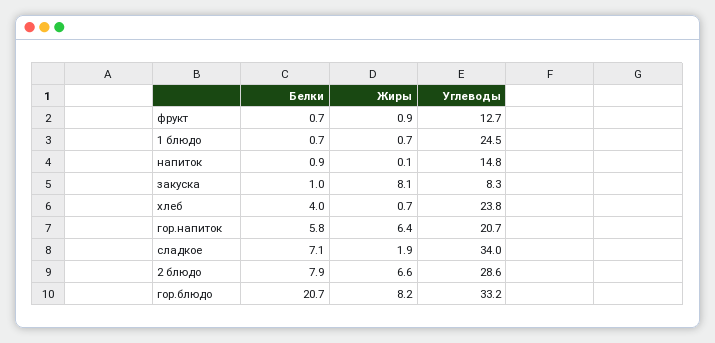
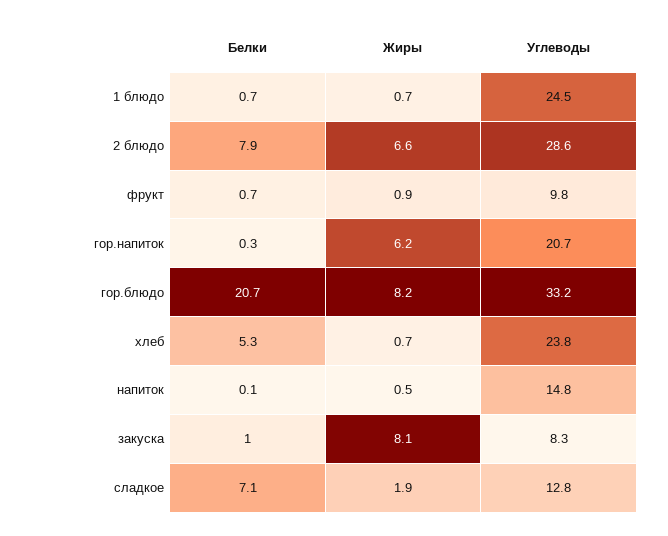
Углеводы, фрукт: 12.7 -> 9.8
Белки, напиток: 0.9 -> 0.1
Жиры, напиток: 0.1 -> 0.5
Белки, хлеб: 4 -> 5.3
Белки, гор.напиток: 5.8 -> 0.3
Жиры, гор.напиток: 6.4 -> 6.2
Углеводы, сладкое: 34 -> 12.8

